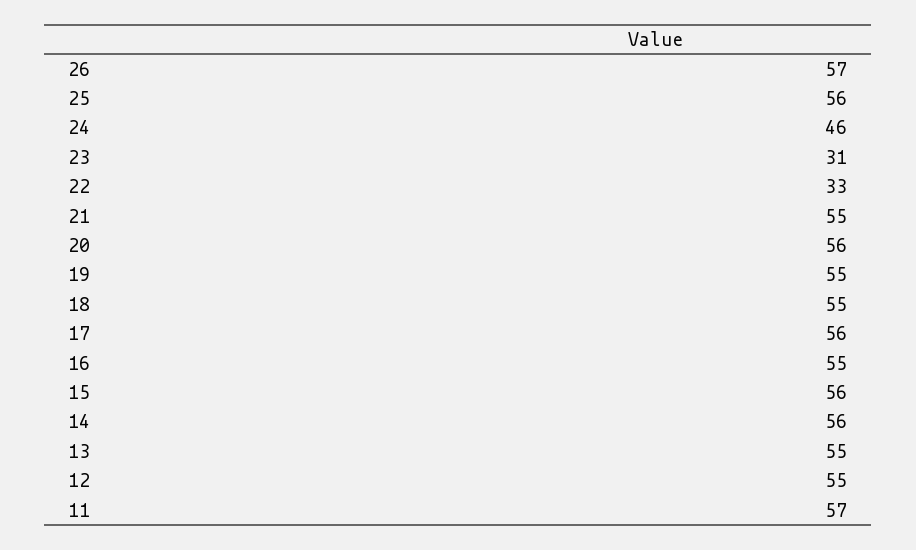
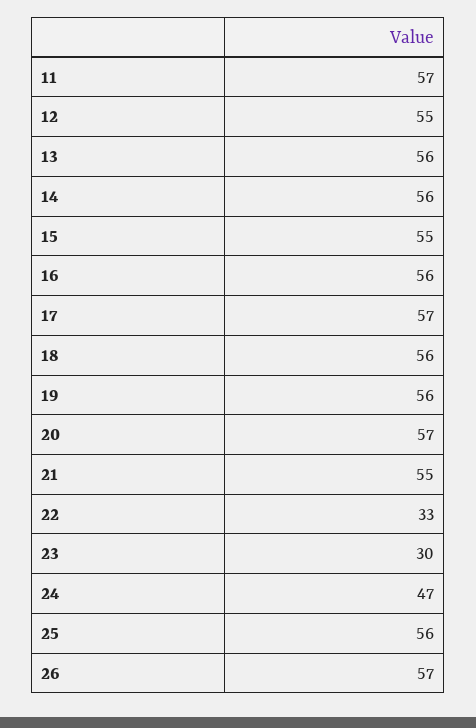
24: 46 -> 47
23: 31 -> 30
20: 56 -> 57
19: 55 -> 56
18: 55 -> 56
17: 56 -> 57
16: 55 -> 56
15: 56 -> 55
13: 55 -> 56

